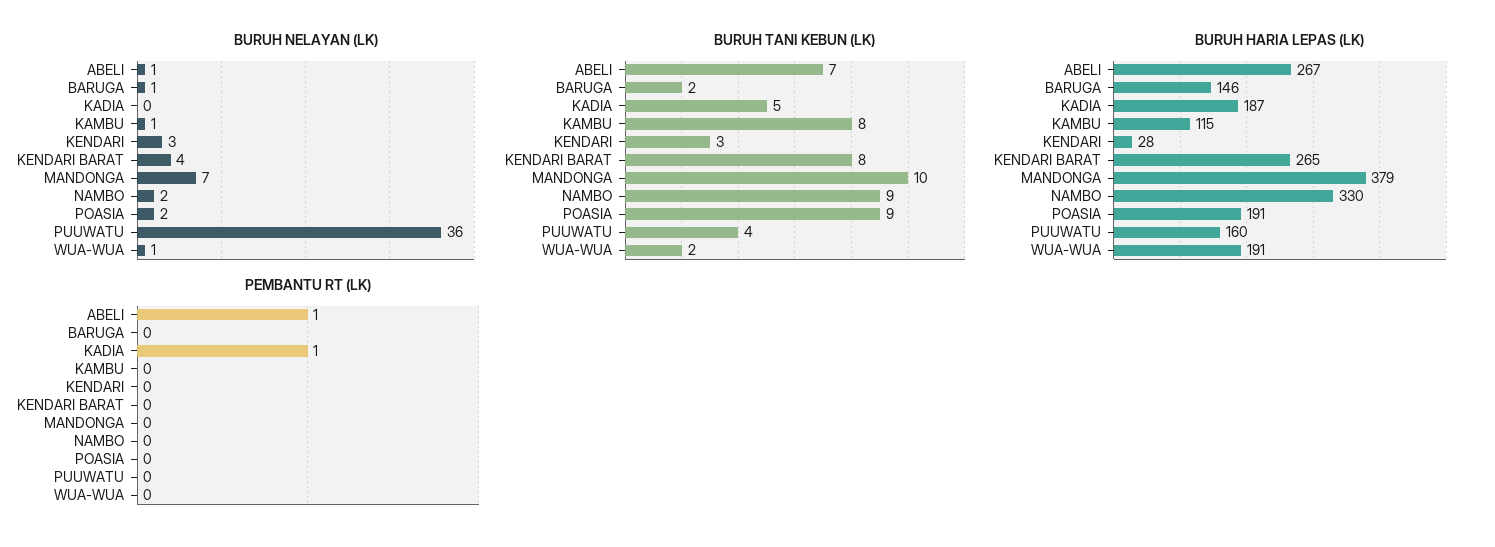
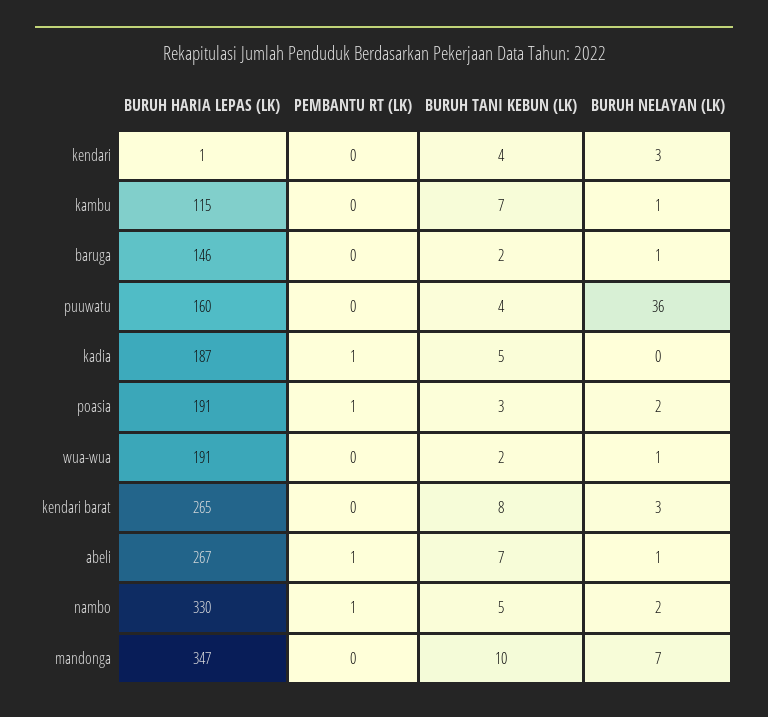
BURUH NELAYAN (LK), KENDARI BARAT: 4 -> 3
BURUH TANI KEBUN (LK), KAMBU: 8 -> 7
BURUH TANI KEBUN (LK), KENDARI: 3 -> 4
BURUH TANI KEBUN (LK), NAMBO: 9 -> 5
BURUH TANI KEBUN (LK), POASIA: 9 -> 3
BURUH HARIA LEPAS (LK), KENDARI: 28 -> 1
BURUH HARIA LEPAS (LK), MANDONGA: 379 -> 347
PEMBANTU RT (LK), NAMBO: 0 -> 1
PEMBANTU RT (LK), POASIA: 0 -> 1

